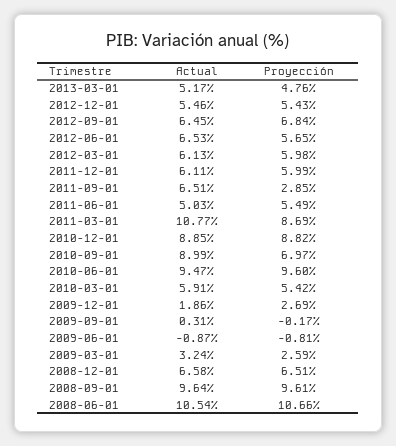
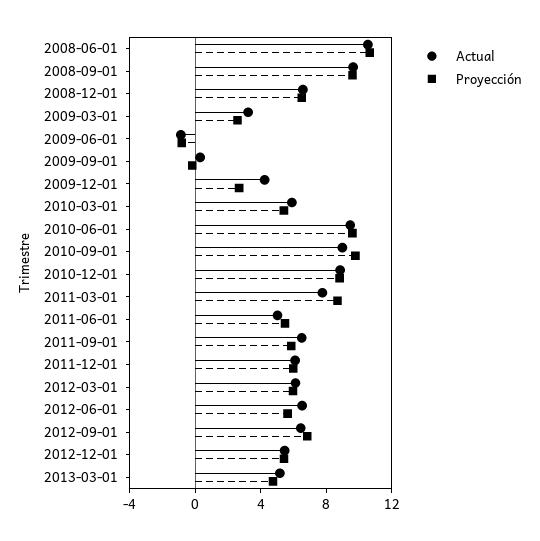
Proyección, 2011-09-01: 2.85 -> 6
Actual, 2011-03-01: 10.77 -> 8
Proyección, 2010-09-01: 6.97 -> 10
Actual, 2009-12-01: 1.86 -> 4

